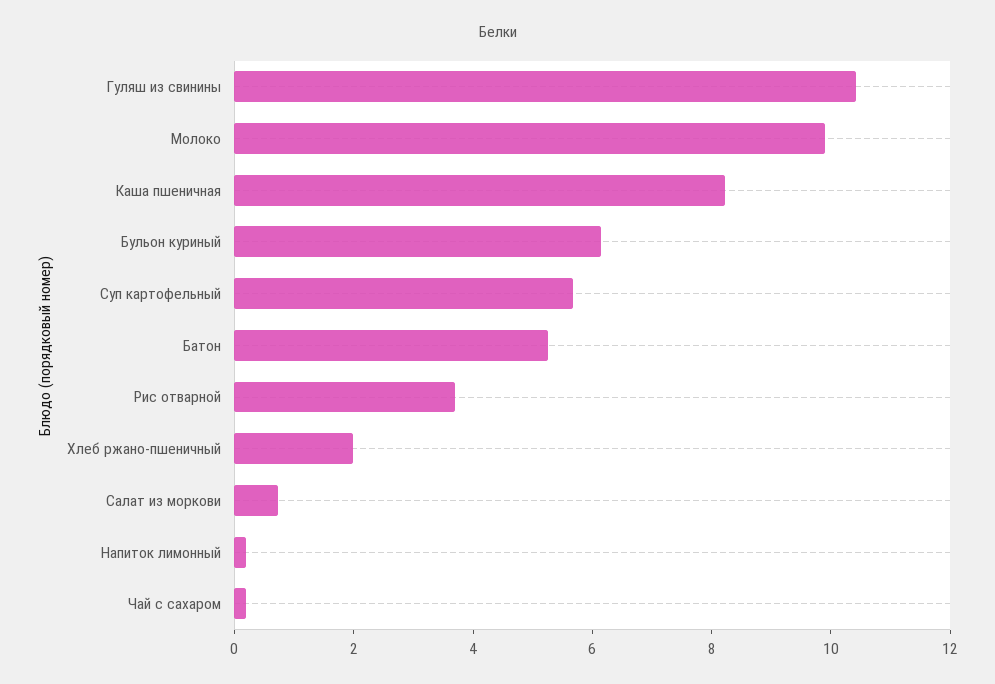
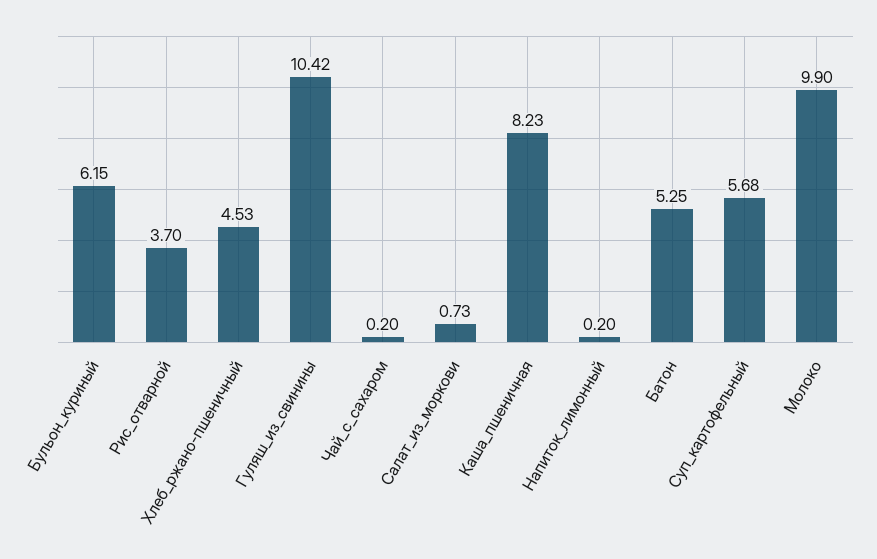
Хлеб ржано-пшеничный: 2 -> 4.53

